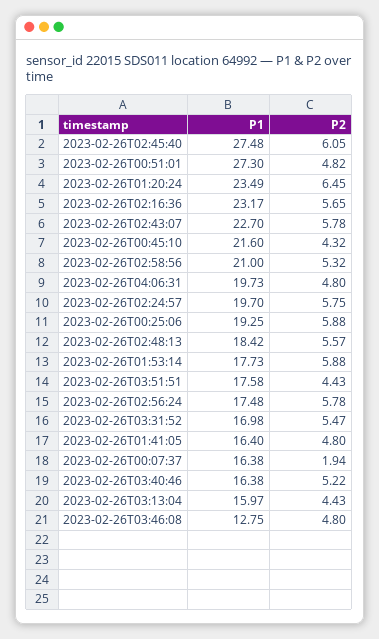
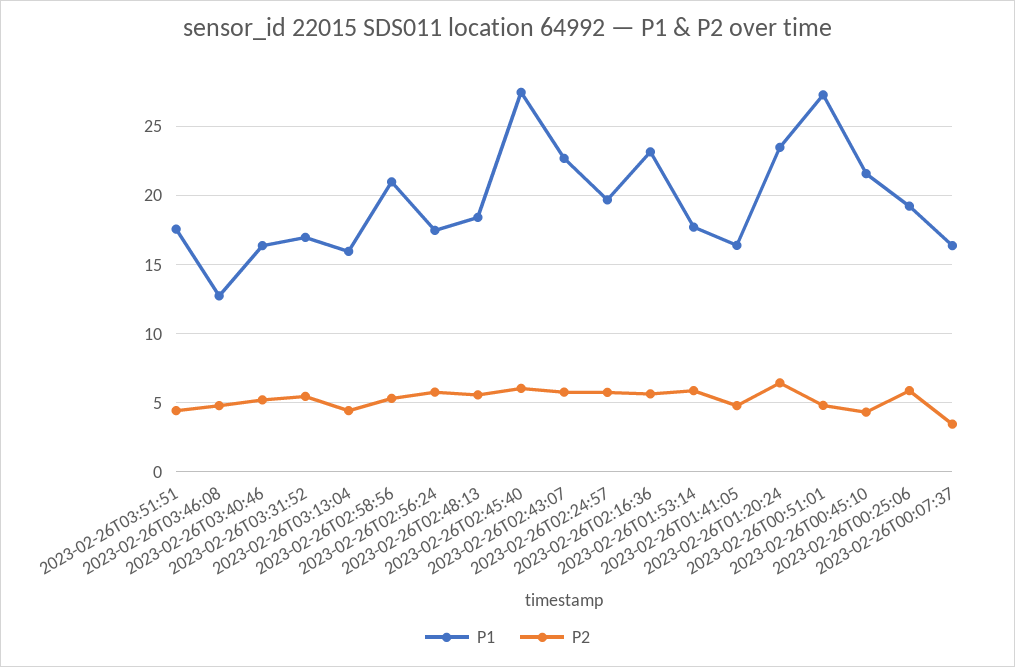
P1, 2023-02-26T04:06:31: 19.73 -> none
P2, 2023-02-26T04:06:31: 4.8 -> none
P2, 2023-02-26T00:07:37: 1.94 -> 3.5

